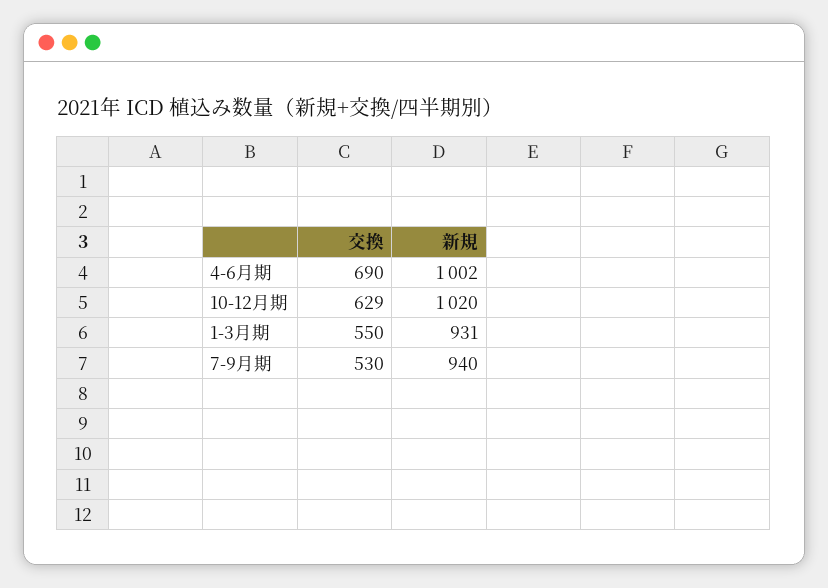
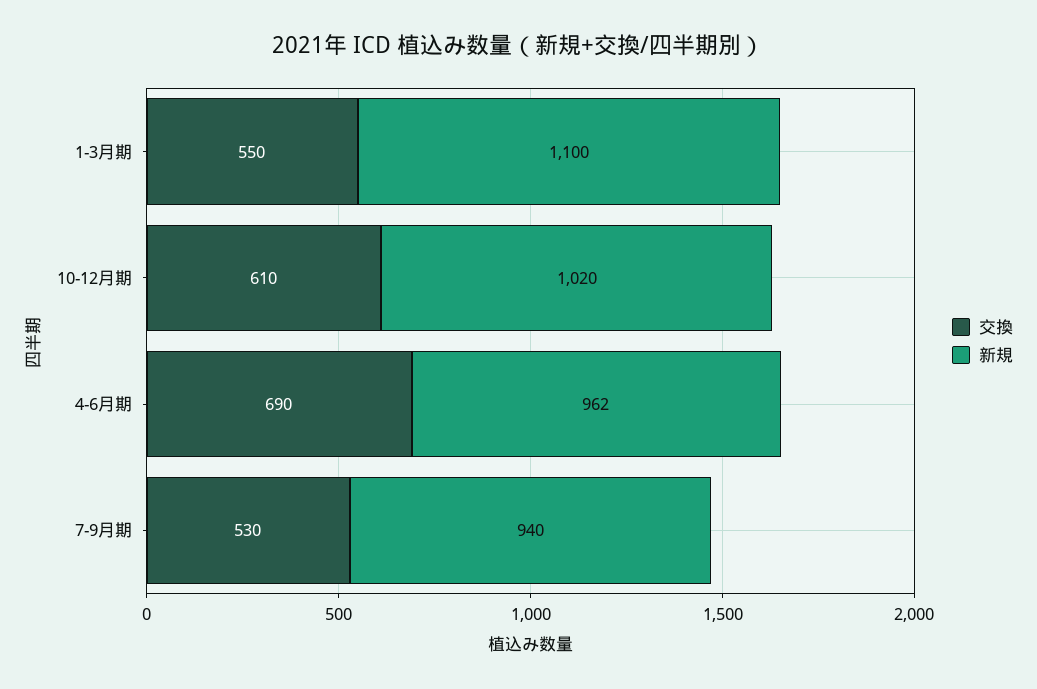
新規, 4-6月期: 1002 -> 962
交換, 10-12月期: 629 -> 610
新規, 1-3月期: 931 -> 1100

